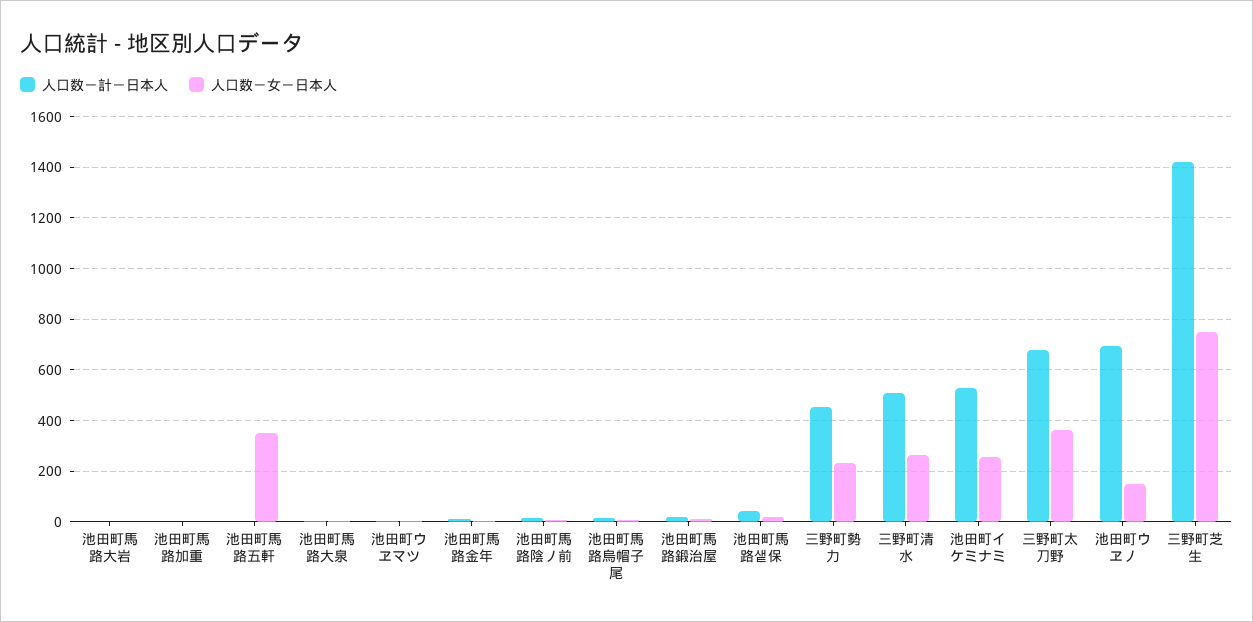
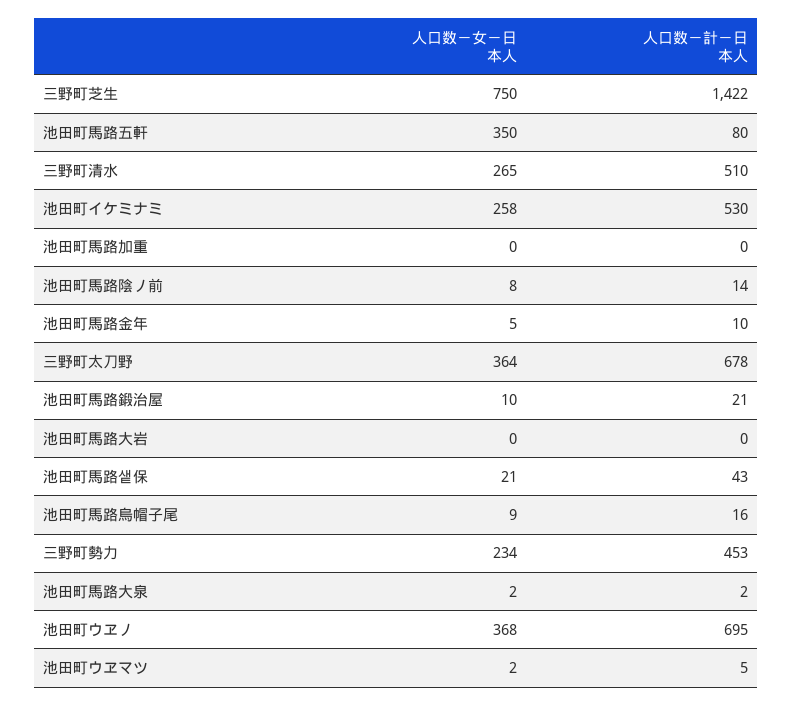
人口数－計－日本人, 池田町馬路五軒: 0 -> 80
人口数－女－日本人, 池田町ウヱノ: 150 -> 368

